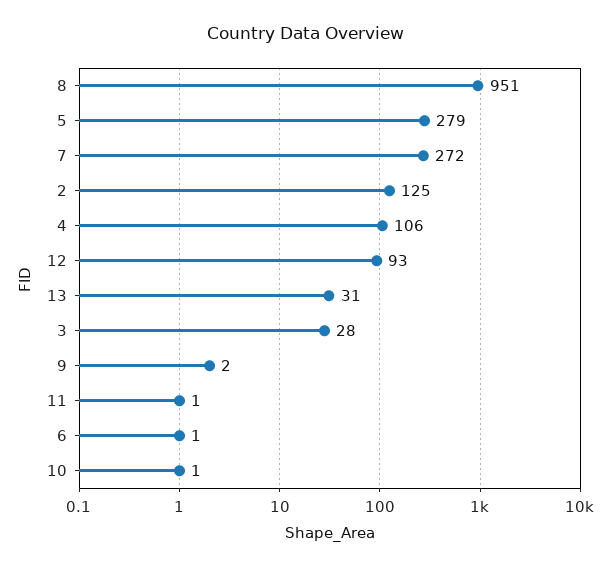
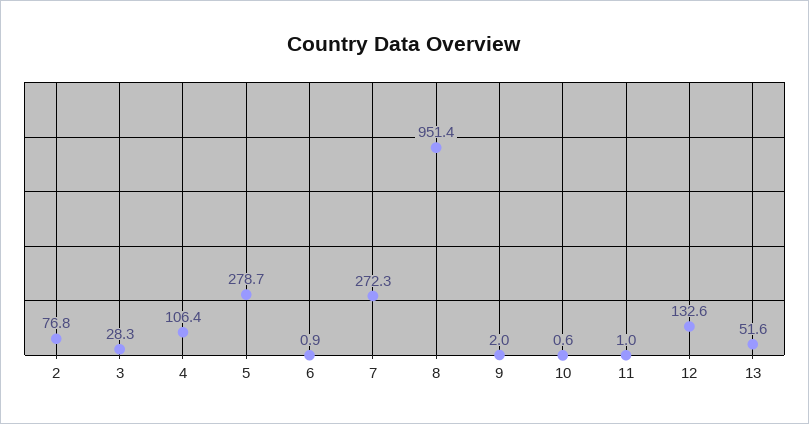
2: 125 -> 76.8
12: 93 -> 132.6
13: 31 -> 51.6

